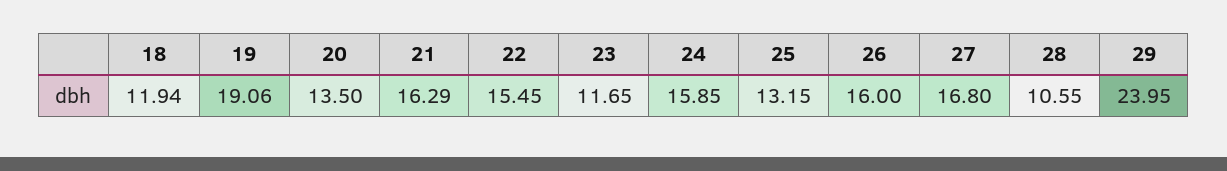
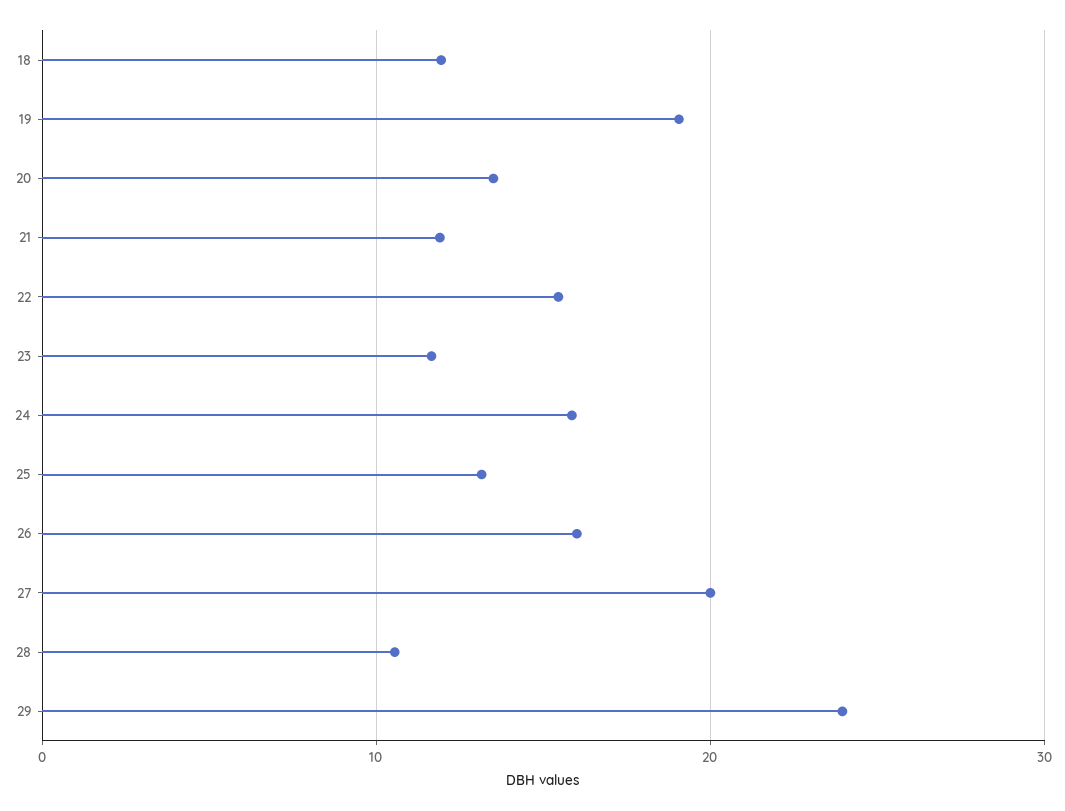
21: 16.29 -> 12
27: 16.8 -> 20

